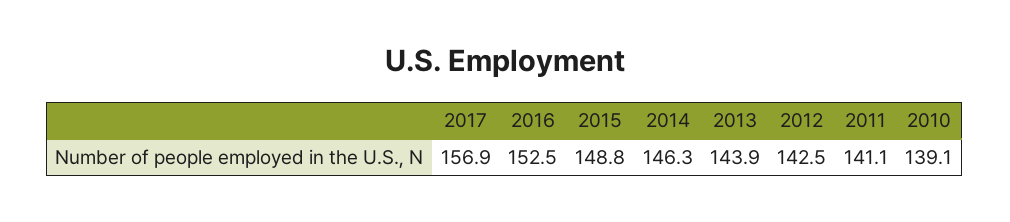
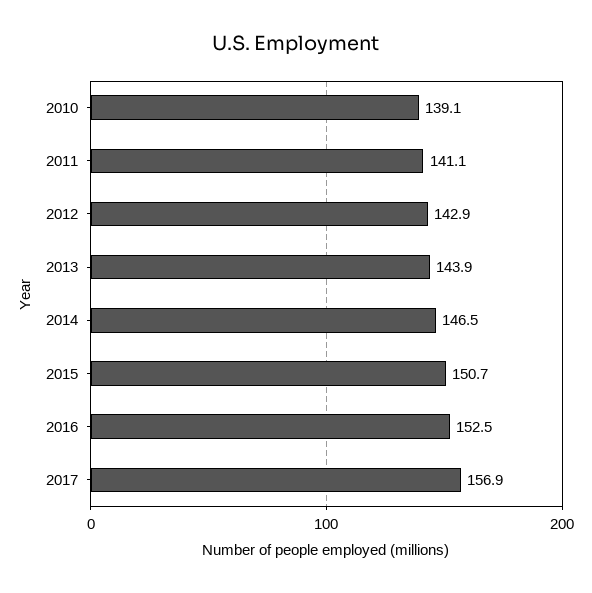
2015: 148.8 -> 150.7
2014: 146.3 -> 146.5
2012: 142.5 -> 142.9

